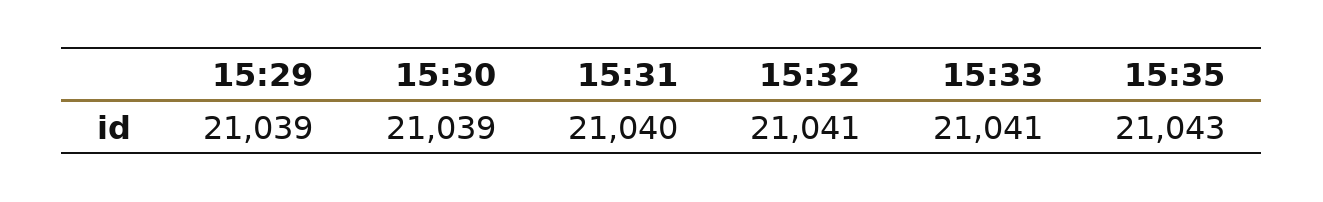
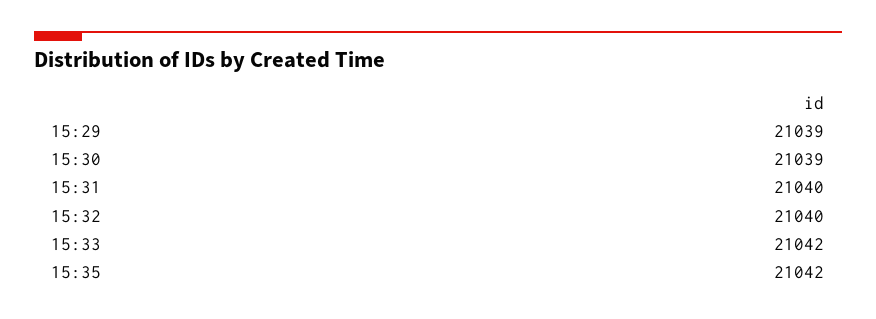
15:32: 21041 -> 21040
15:33: 21041 -> 21042
15:35: 21043 -> 21042

